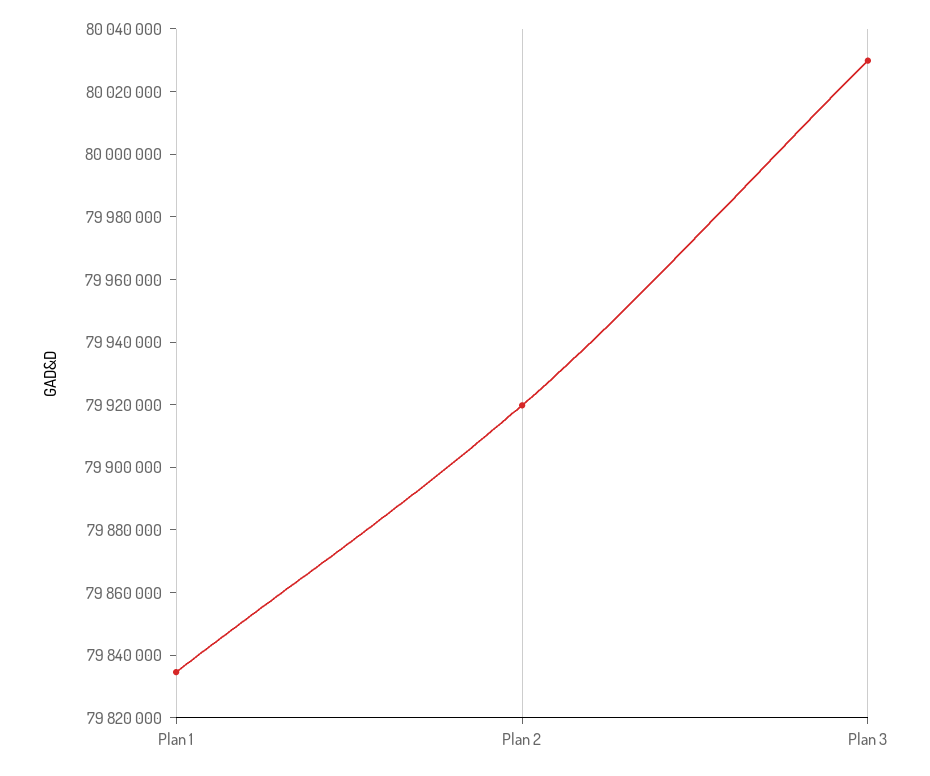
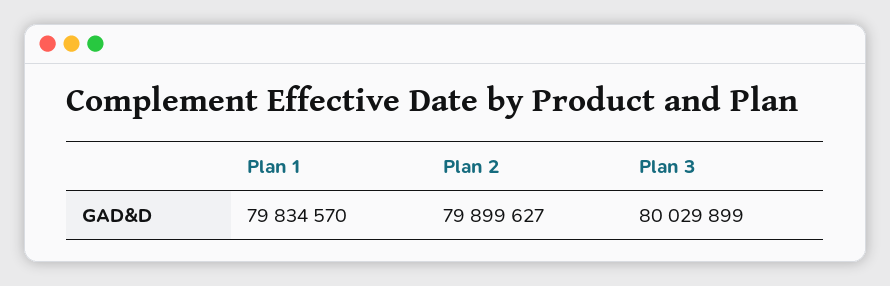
Plan 2: 79920000 -> 79899627

